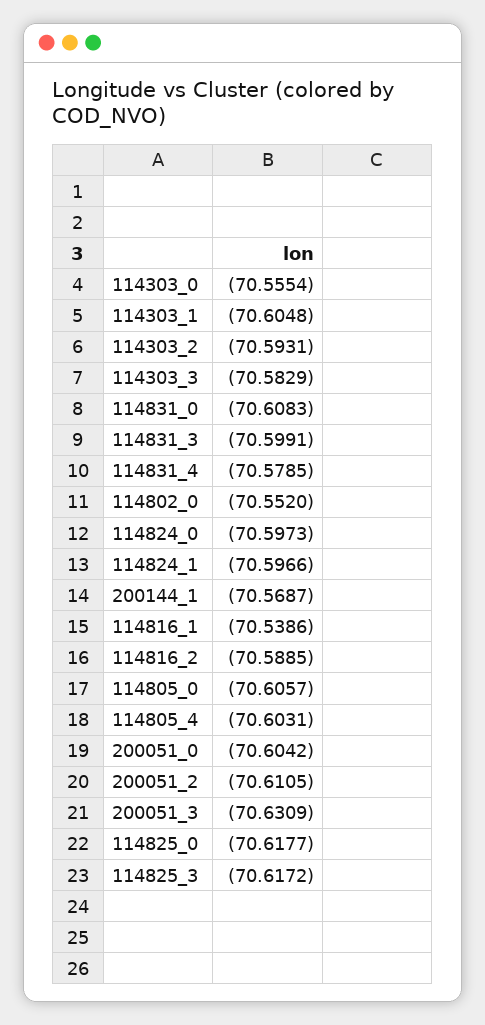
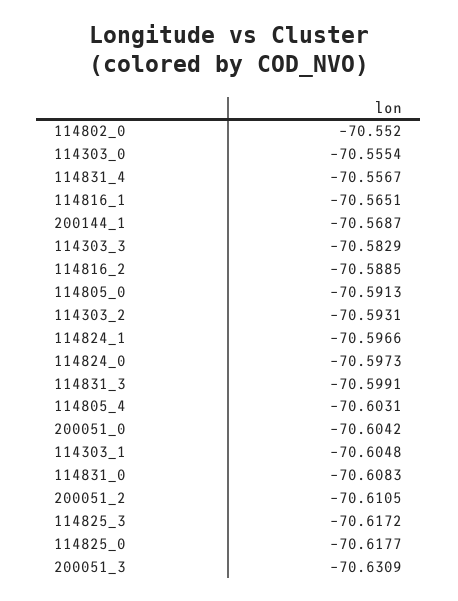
114831_4: -70.5785 -> -70.5567
114816_1: -70.5386 -> -70.5651
114805_0: -70.6057 -> -70.5913

